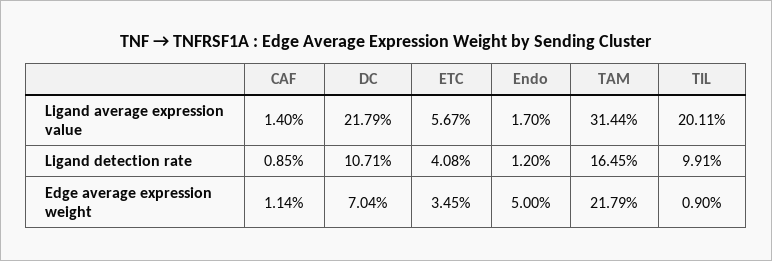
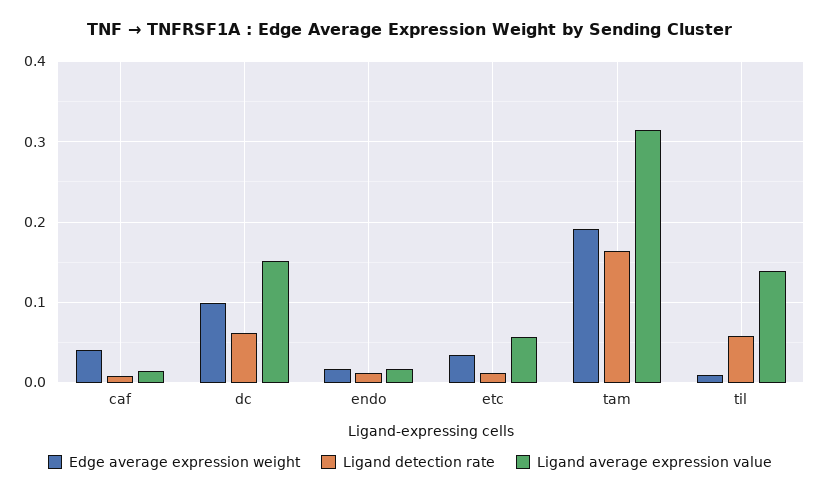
Ligand average expression value, DC: 0.2179 -> 0.15
Ligand average expression value, TIL: 0.2011 -> 0.14
Ligand detection rate, DC: 0.1071 -> 0.06
Ligand detection rate, ETC: 0.0408 -> 0.01
Ligand detection rate, TIL: 0.0991 -> 0.06
Edge average expression weight, CAF: 0.0114 -> 0.04
Edge average expression weight, DC: 0.0704 -> 0.1
Edge average expression weight, Endo: 0.05 -> 0.02
Edge average expression weight, TAM: 0.2179 -> 0.19

